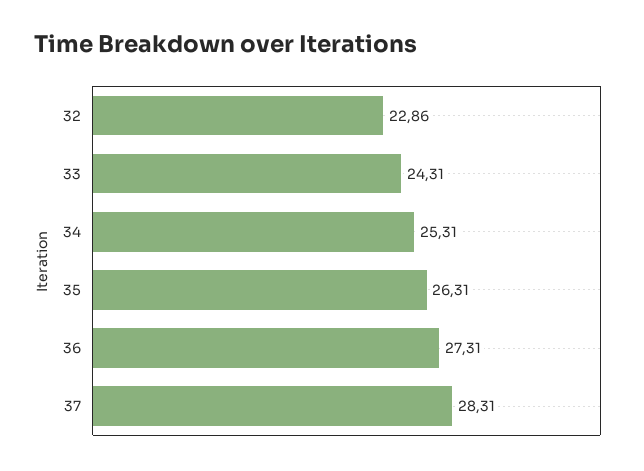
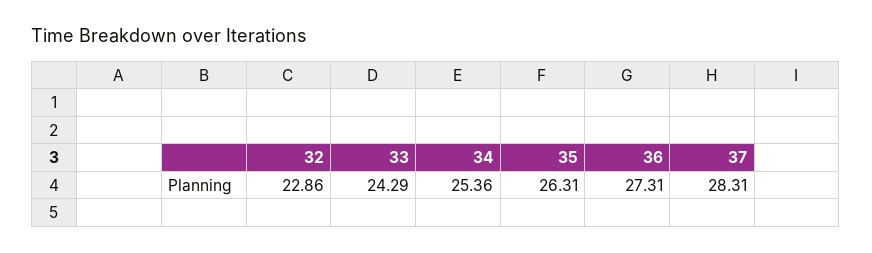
33: 24.31 -> 24.29
34: 25.31 -> 25.36

